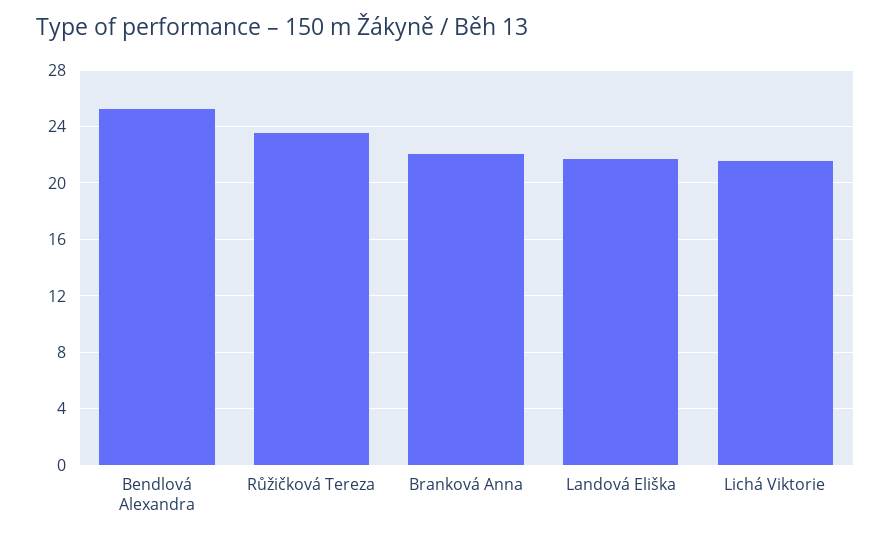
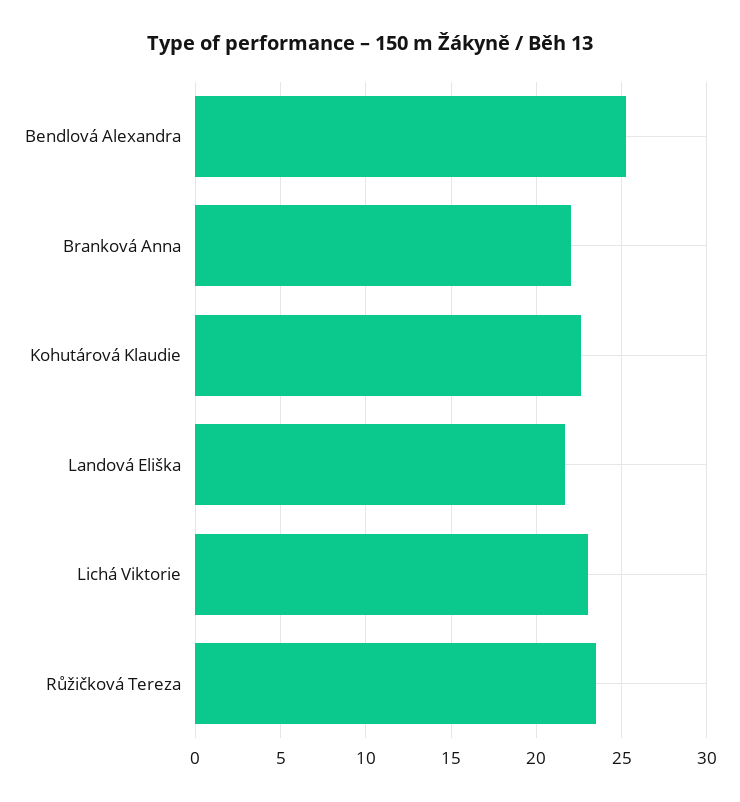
Lichá Viktorie: 21.5 -> 23
Kohutárová Klaudie: none -> 22.5

